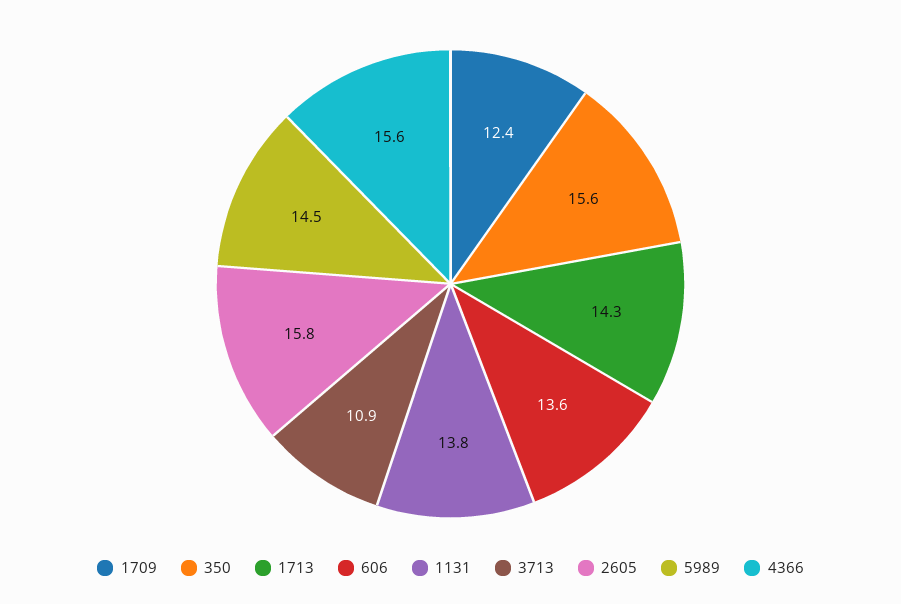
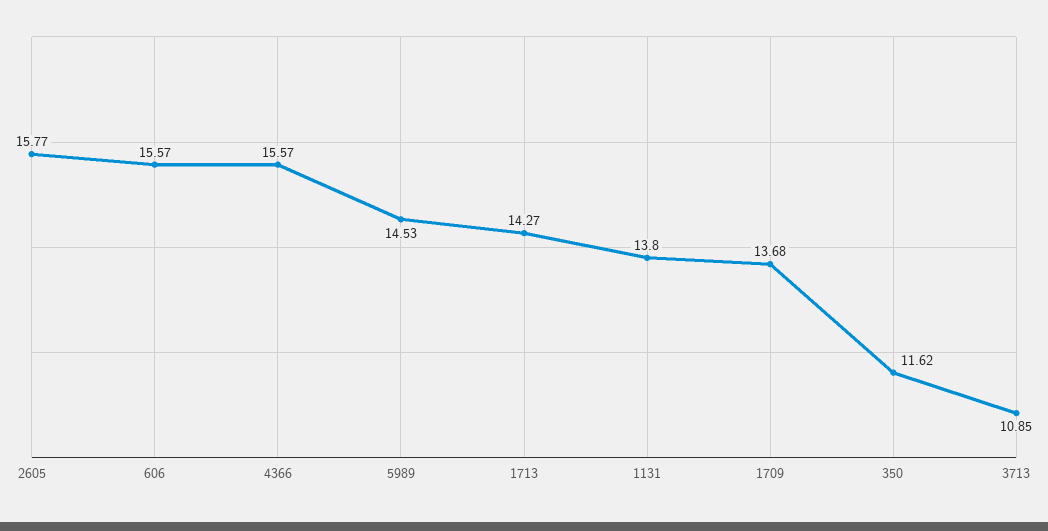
1709: 12.4 -> 13.68
350: 15.6 -> 11.62
606: 13.6 -> 15.57

